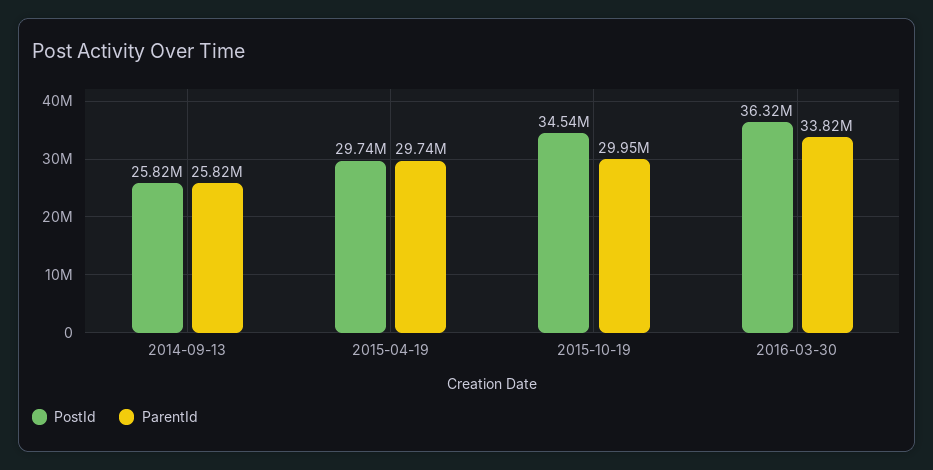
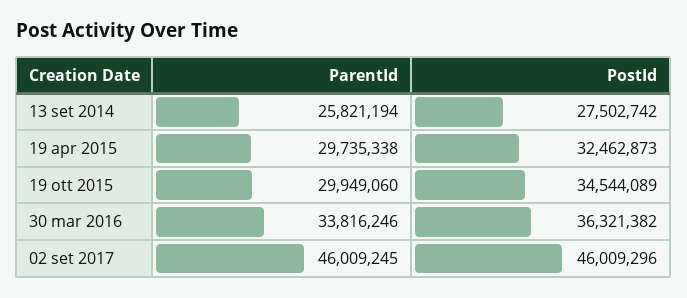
PostId, 2014-09-13: 25820000 -> 27502742
PostId, 2015-04-19: 29740000 -> 32462873
ParentId, 02 set 2017: none -> 46009245
PostId, 02 set 2017: none -> 46009296

